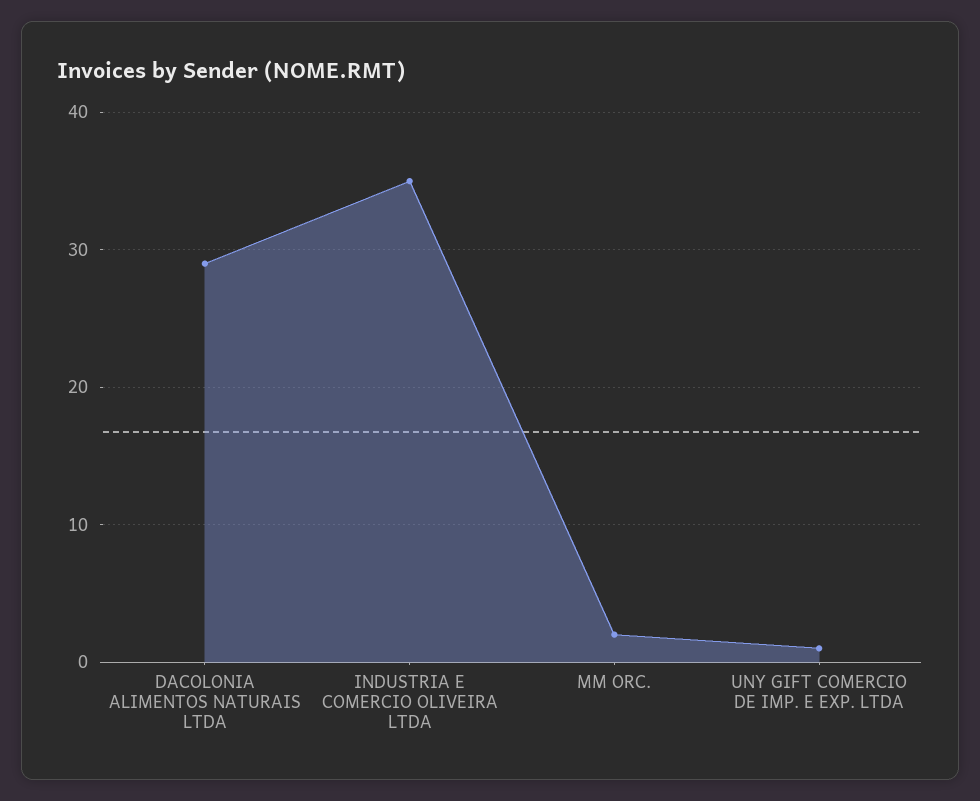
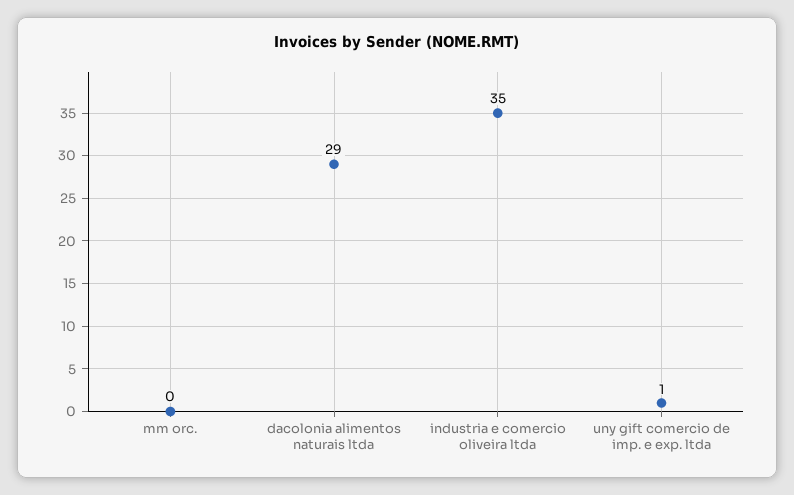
MM ORC.: 2 -> 0

